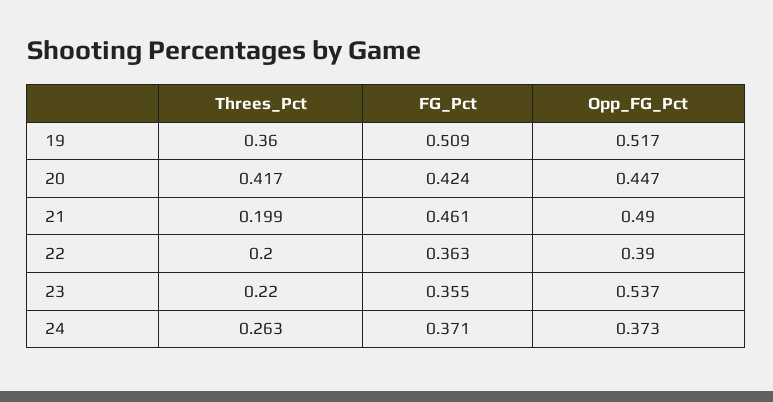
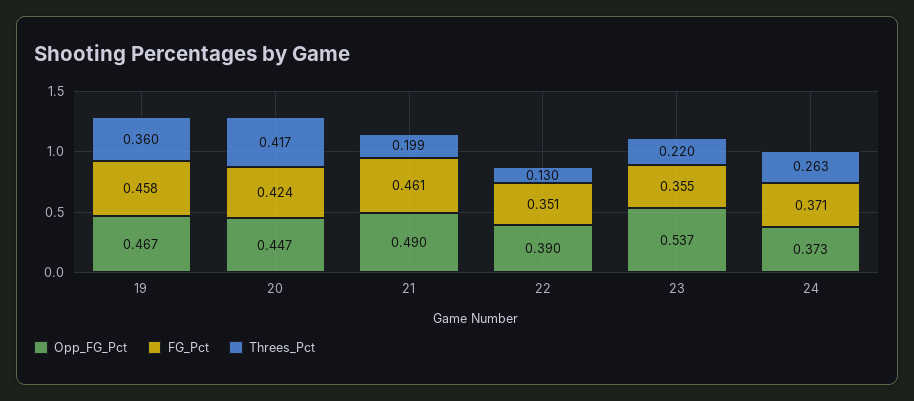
FG_Pct, 19: 0.509 -> 0.458
Opp_FG_Pct, 19: 0.517 -> 0.467
Threes_Pct, 22: 0.2 -> 0.13
FG_Pct, 22: 0.363 -> 0.351

